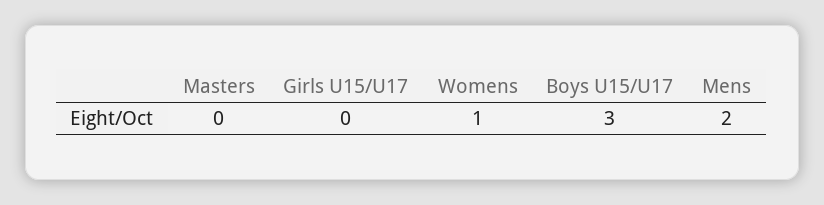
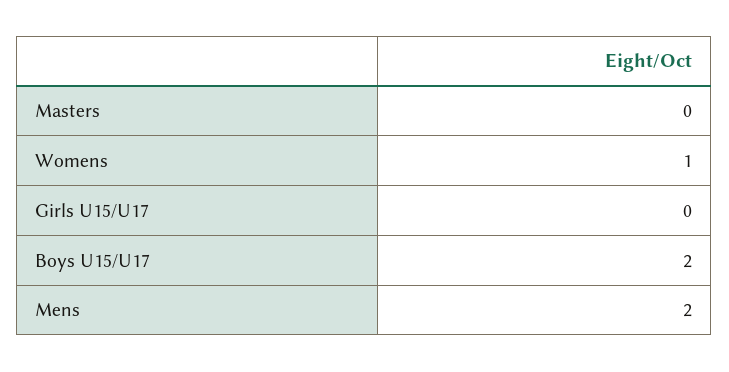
Boys U15/U17: 3 -> 2

